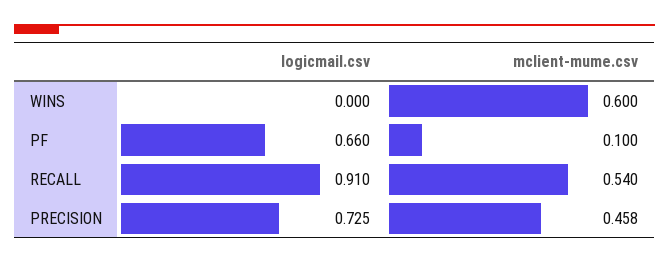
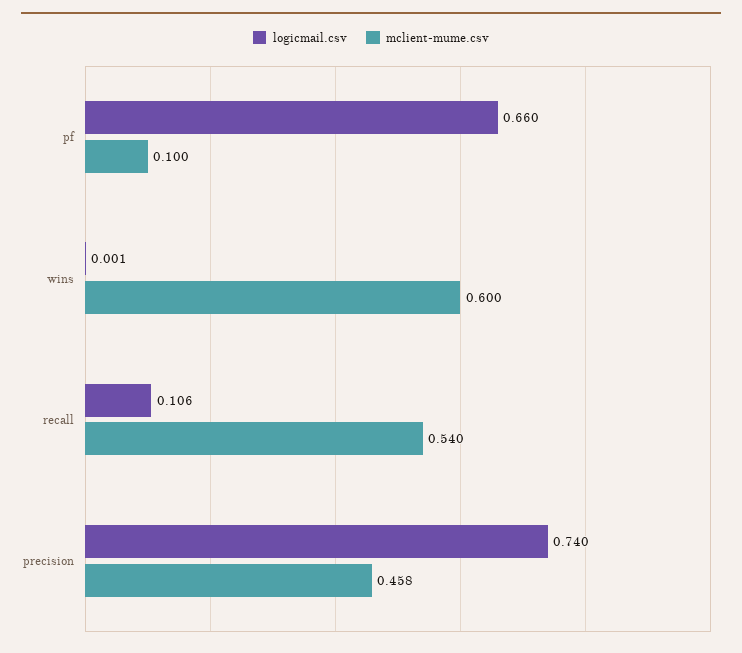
logicmail.csv, WINS: 0 -> 0.001
logicmail.csv, RECALL: 0.91 -> 0.106
logicmail.csv, PRECISION: 0.725 -> 0.74

